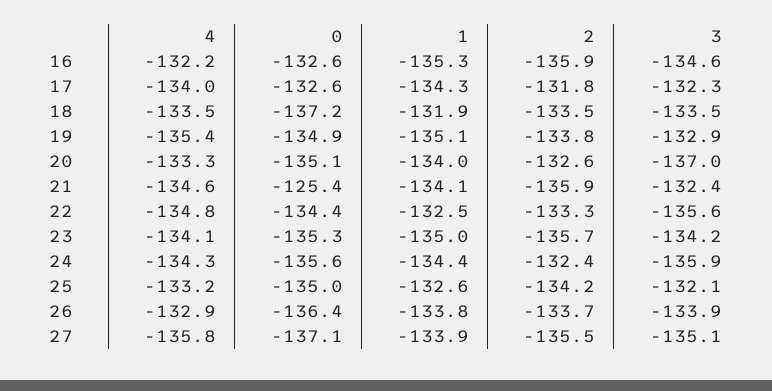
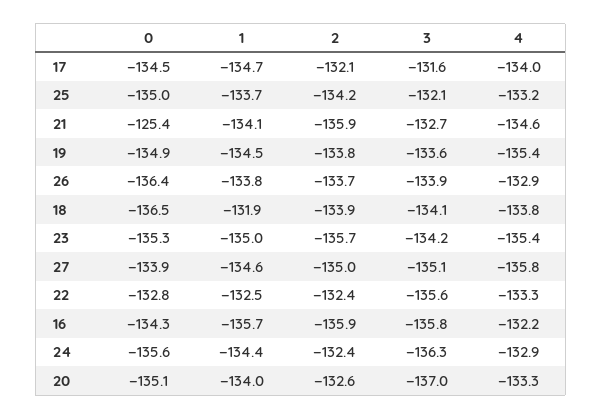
0, 16: -132.6 -> -134.3
1, 16: -135.3 -> -135.7
3, 16: -134.6 -> -135.8
0, 17: -132.6 -> -134.5
1, 17: -134.3 -> -134.7
2, 17: -131.8 -> -132.1
3, 17: -132.3 -> -131.6
4, 18: -133.5 -> -133.8
0, 18: -137.2 -> -136.5
2, 18: -133.5 -> -133.9
3, 18: -133.5 -> -134.1
1, 19: -135.1 -> -134.5
3, 19: -132.9 -> -133.6
3, 21: -132.4 -> -132.7
4, 22: -134.8 -> -133.3
0, 22: -134.4 -> -132.8
2, 22: -133.3 -> -132.4
4, 23: -134.1 -> -135.4
4, 24: -134.3 -> -132.9
3, 24: -135.9 -> -136.3
1, 25: -132.6 -> -133.7
0, 27: -137.1 -> -133.9
1, 27: -133.9 -> -134.6
2, 27: -135.5 -> -135

